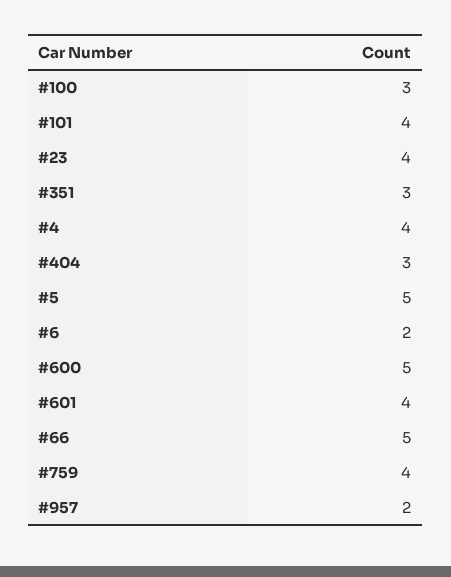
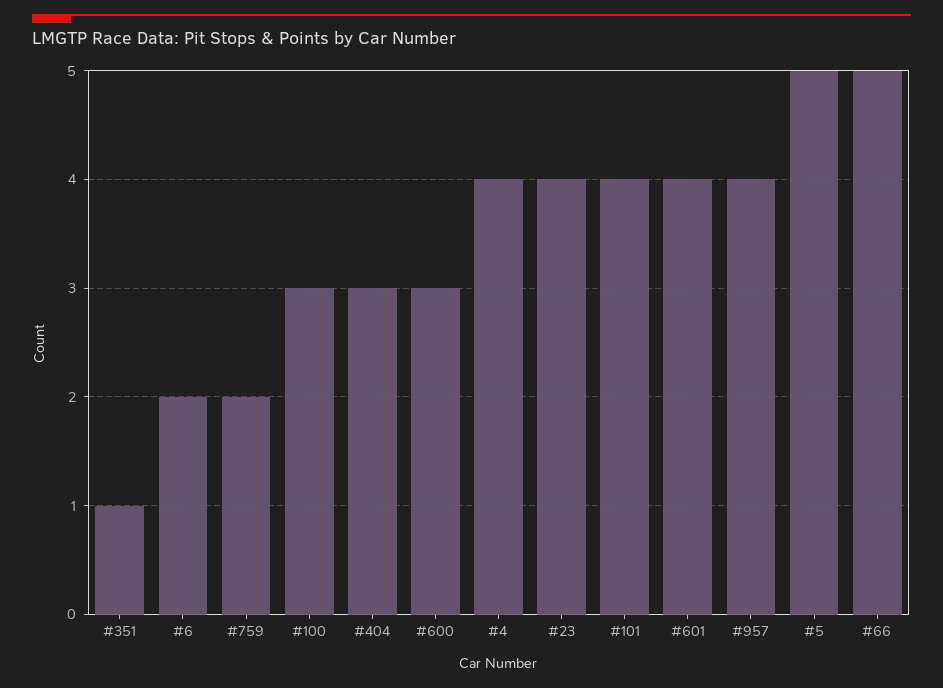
#351: 3 -> 1
#600: 5 -> 3
#759: 4 -> 2
#957: 2 -> 4

